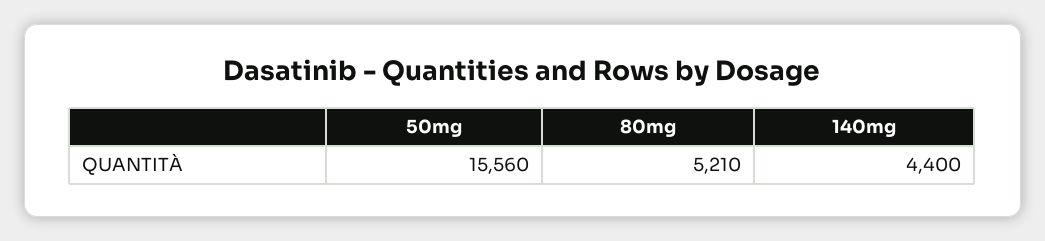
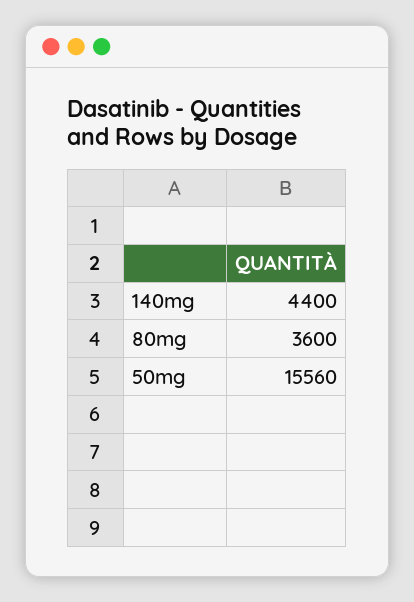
80mg: 5210 -> 3600

